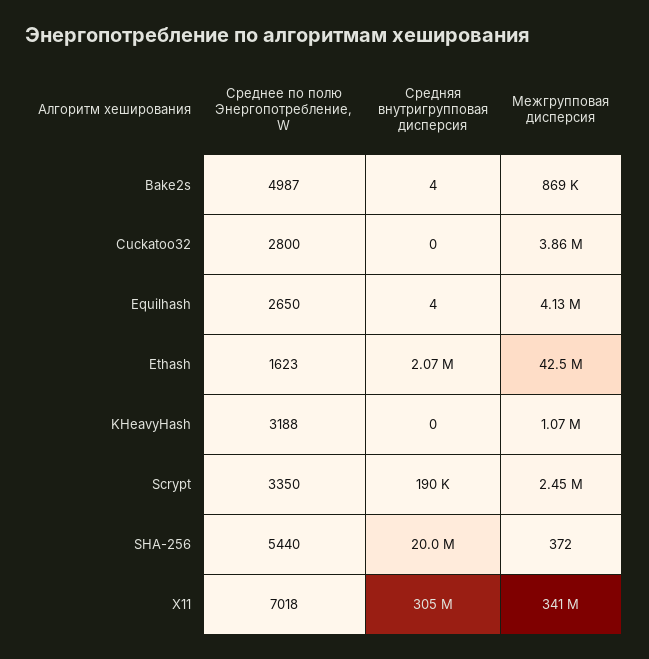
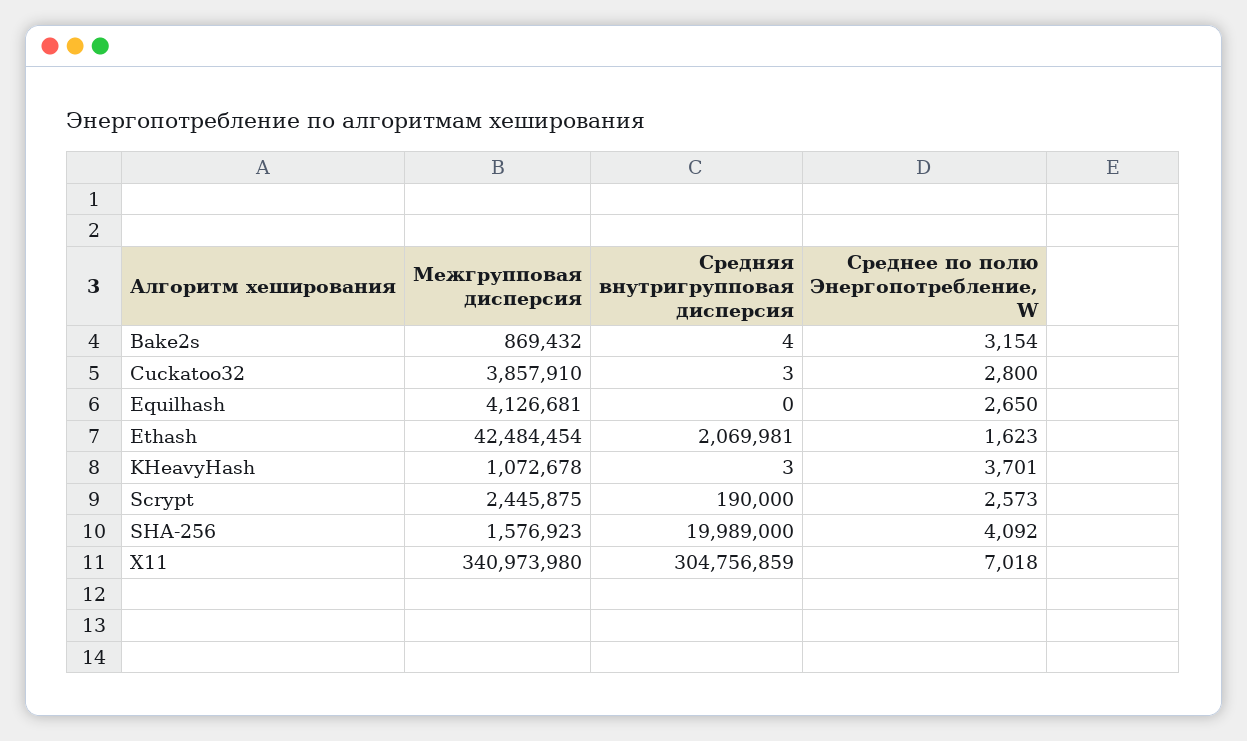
Среднее по полю Энергопотребление, W, Bake2s: 4987 -> 3154
Средняя внутригрупповая дисперсия, Cuckatoo32: 0 -> 3
Средняя внутригрупповая дисперсия, Equilhash: 4 -> 0
Среднее по полю Энергопотребление, W, KHeavyHash: 3188 -> 3701
Средняя внутригрупповая дисперсия, KHeavyHash: 0 -> 3
Среднее по полю Энергопотребление, W, Scrypt: 3350 -> 2573
Среднее по полю Энергопотребление, W, SHA-256: 5440 -> 4092
Межгрупповая дисперсия, SHA-256: 372 -> 1576923

